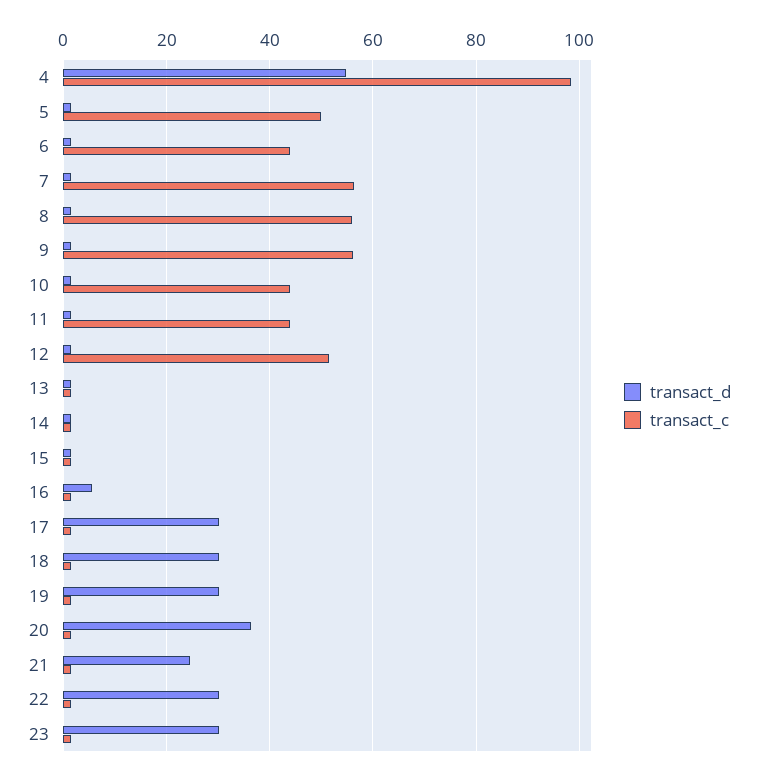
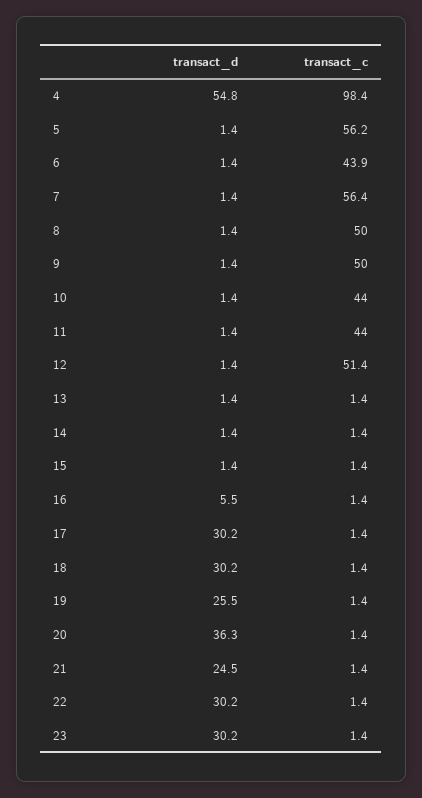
transact_c, 5: 50 -> 56.2
transact_c, 8: 56 -> 50
transact_c, 9: 56 -> 50
transact_d, 19: 30 -> 25.5

